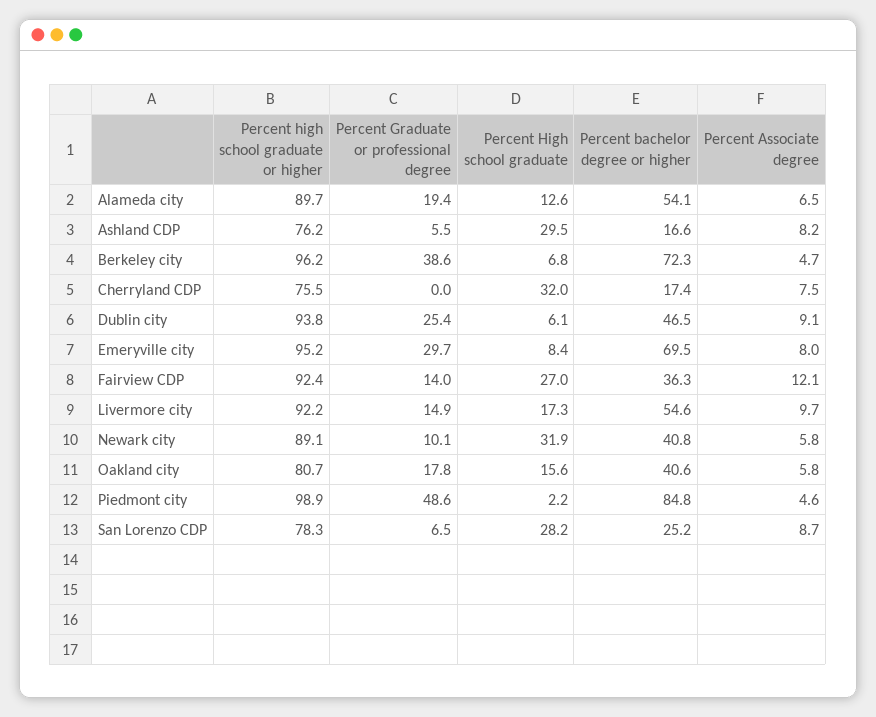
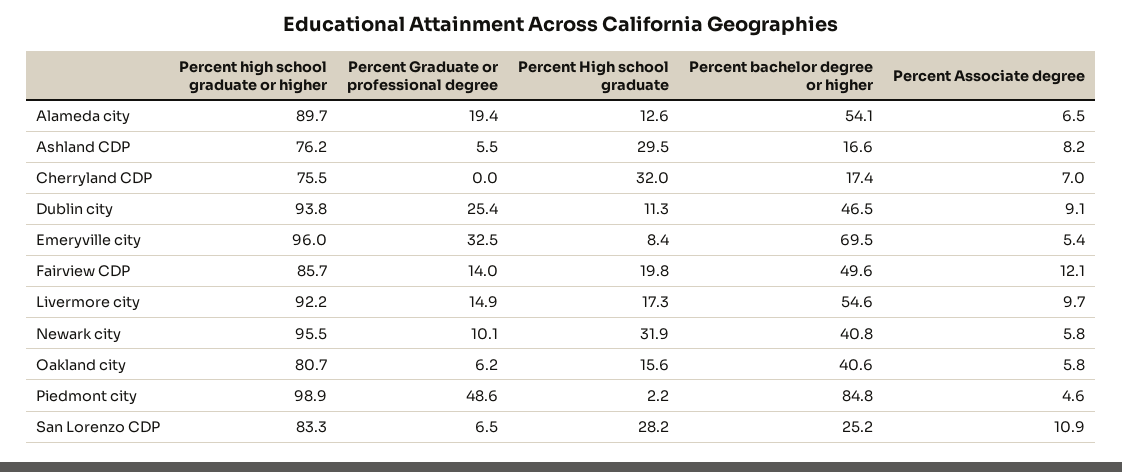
Percent high school graduate or higher, Berkeley city: 96.2 -> none
Percent Graduate or professional degree, Berkeley city: 38.6 -> none
Percent High school graduate, Berkeley city: 6.8 -> none
Percent bachelor degree or higher, Berkeley city: 72.3 -> none
Percent Associate degree, Berkeley city: 4.7 -> none
Percent Associate degree, Cherryland CDP: 7.5 -> 7
Percent High school graduate, Dublin city: 6.1 -> 11.3
Percent high school graduate or higher, Emeryville city: 95.2 -> 96
Percent Graduate or professional degree, Emeryville city: 29.7 -> 32.5
Percent Associate degree, Emeryville city: 8 -> 5.4
Percent high school graduate or higher, Fairview CDP: 92.4 -> 85.7
Percent High school graduate, Fairview CDP: 27 -> 19.8
Percent bachelor degree or higher, Fairview CDP: 36.3 -> 49.6
Percent high school graduate or higher, Newark city: 89.1 -> 95.5
Percent Graduate or professional degree, Oakland city: 17.8 -> 6.2
Percent high school graduate or higher, San Lorenzo CDP: 78.3 -> 83.3
Percent Associate degree, San Lorenzo CDP: 8.7 -> 10.9

